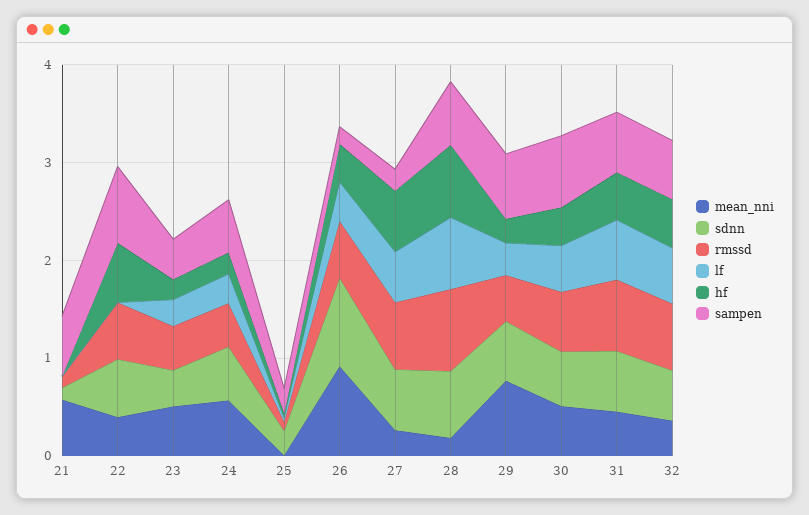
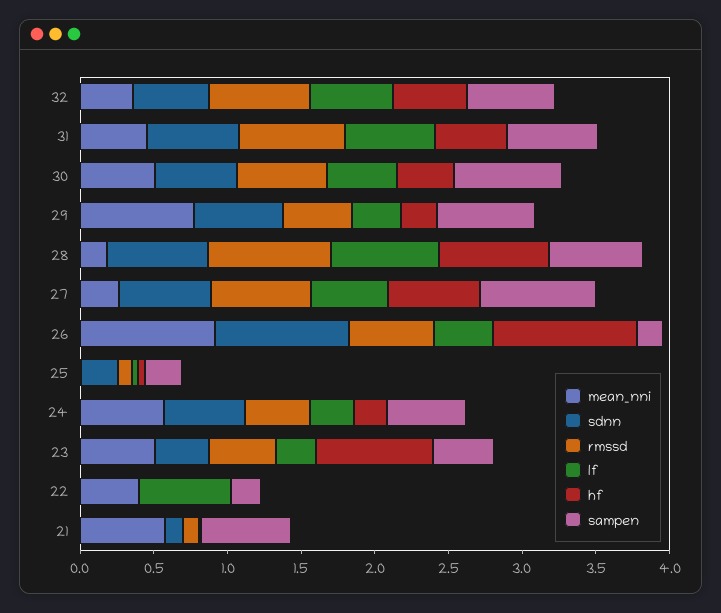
sdnn, 22: 0.6 -> 0
rmssd, 22: 0.6 -> 0
lf, 22: 0 -> 0.6
hf, 22: 0.6 -> 0
sampen, 22: 0.8 -> 0.2
hf, 23: 0.2 -> 0.8
hf, 26: 0.4 -> 1
sampen, 27: 0.2 -> 0.8

